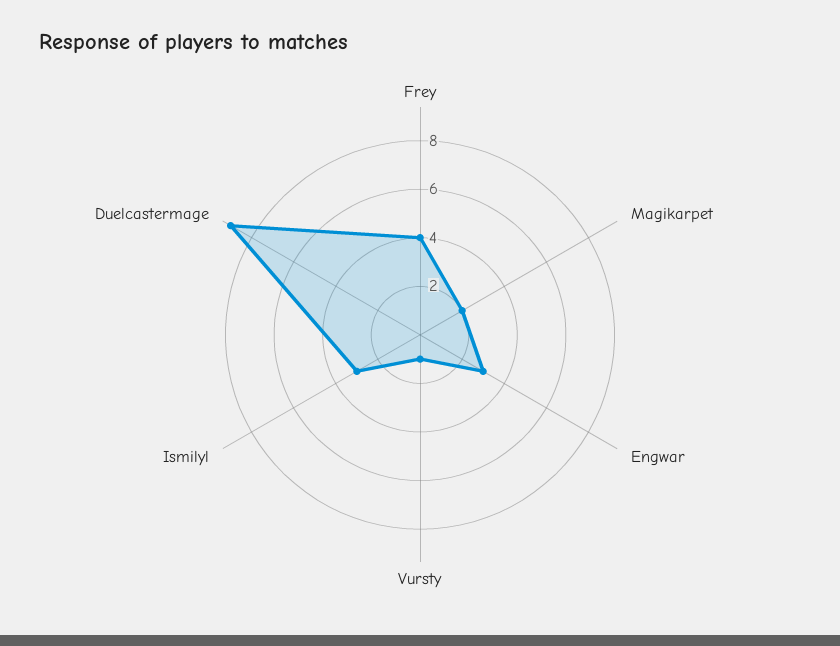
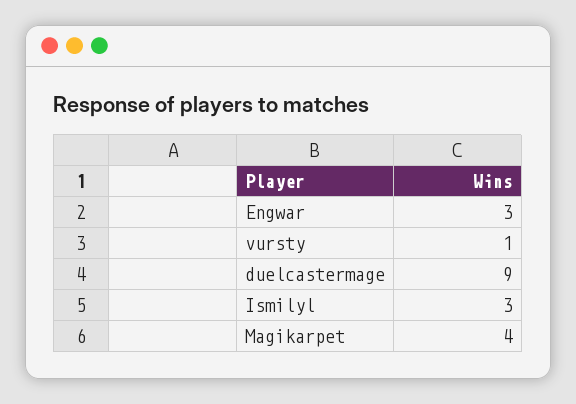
Frey: 4 -> none
Magikarpet: 2 -> 4

